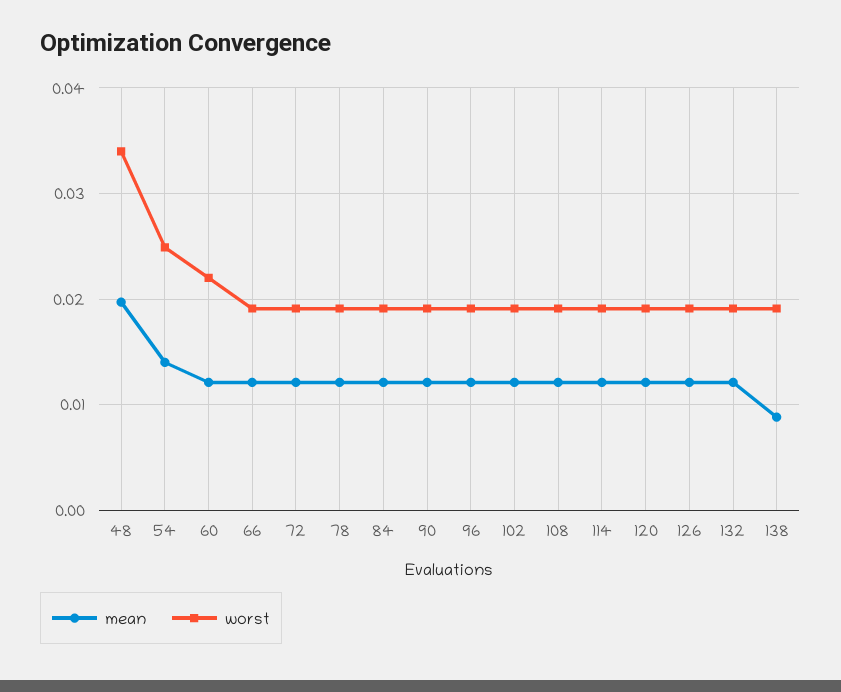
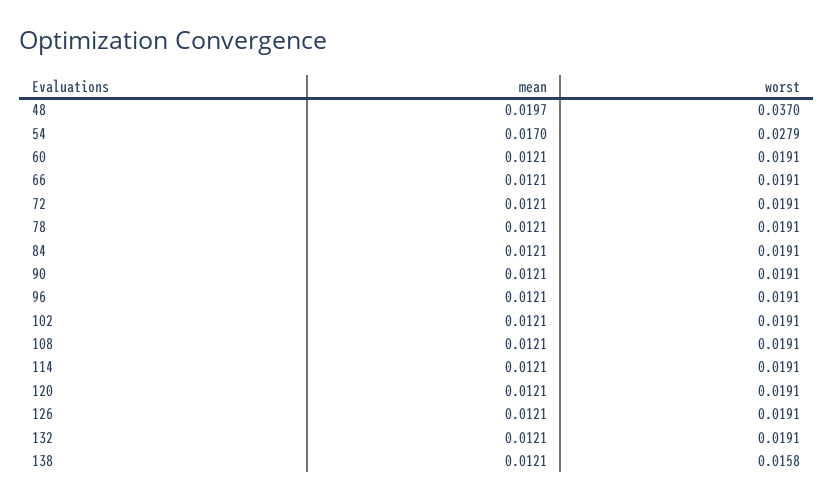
worst, 48: 0.034 -> 0.037
mean, 54: 0.014 -> 0.017
worst, 54: 0.025 -> 0.0279
worst, 60: 0.022 -> 0.0191
mean, 138: 0.009 -> 0.0121
worst, 138: 0.019 -> 0.0158

